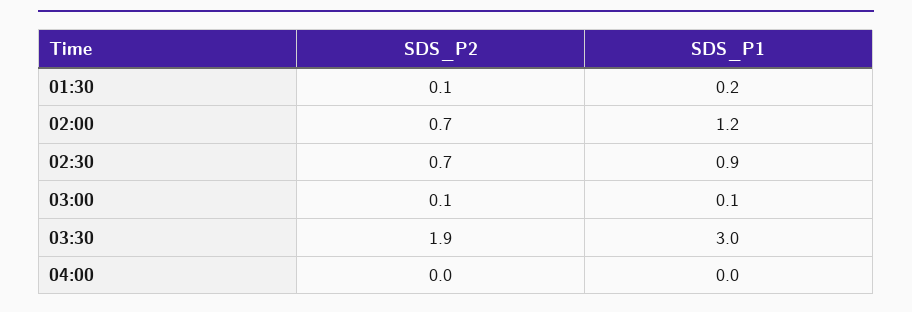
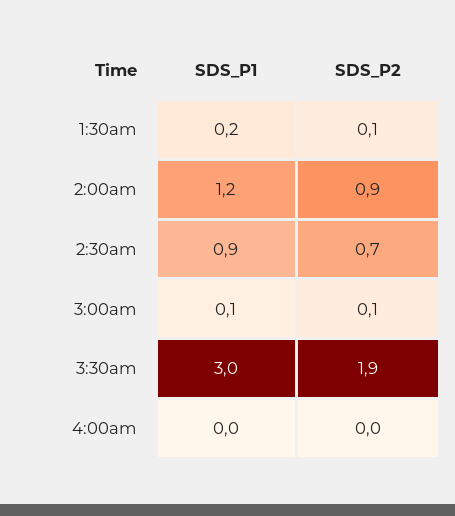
SDS_P2, 02:00: 0.7 -> 0.9

